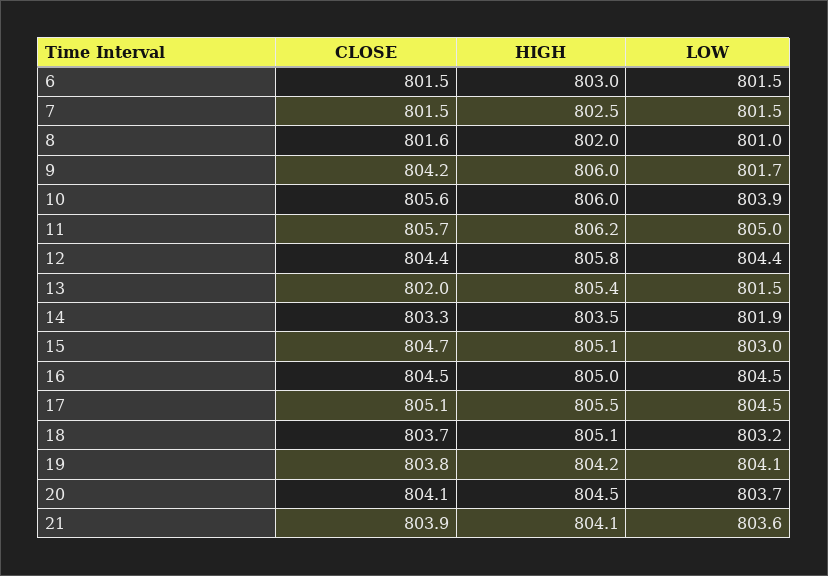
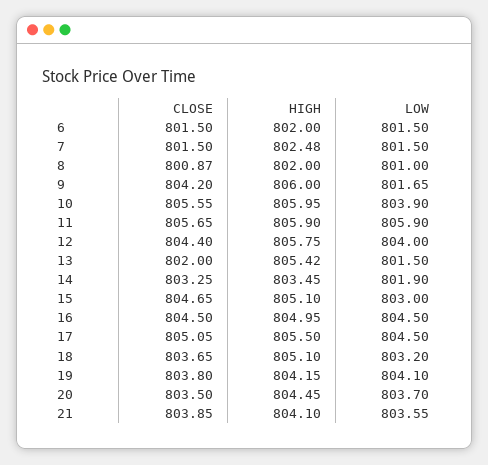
HIGH, 6: 803 -> 802
CLOSE, 8: 801.6 -> 800.87
HIGH, 11: 806.2 -> 805.9
LOW, 11: 805 -> 805.9
LOW, 12: 804.4 -> 804
CLOSE, 20: 804.1 -> 803.5

